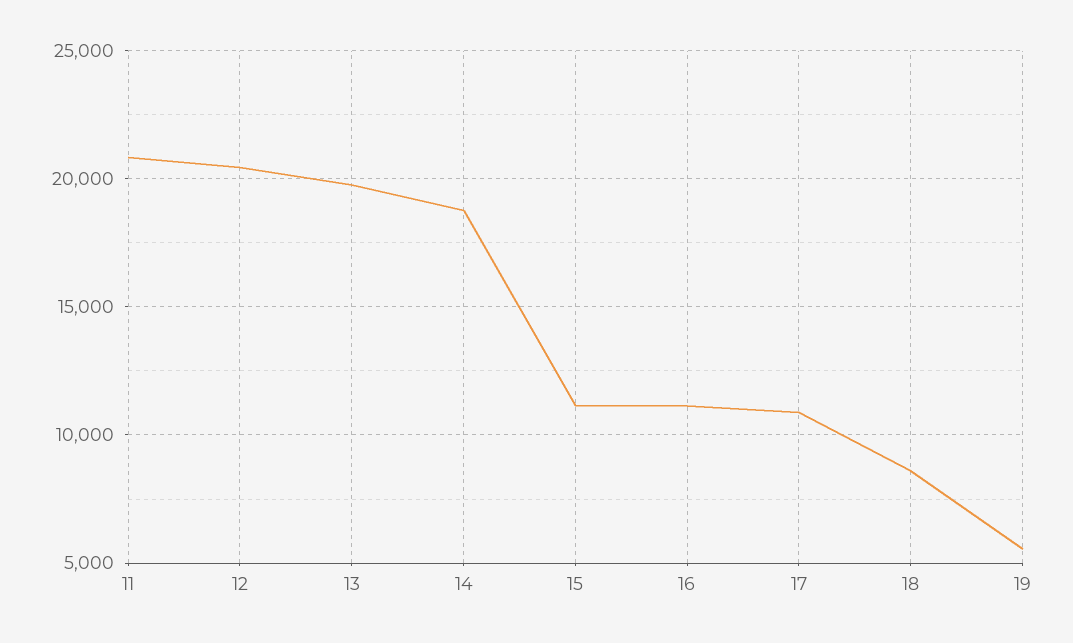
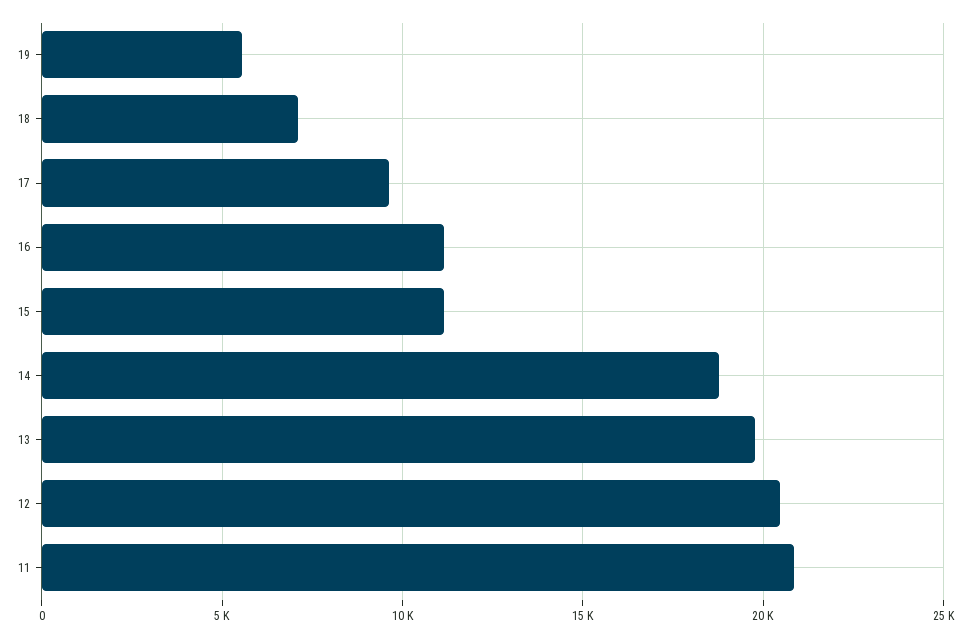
17: 11000 -> 9500
18: 8500 -> 7000

